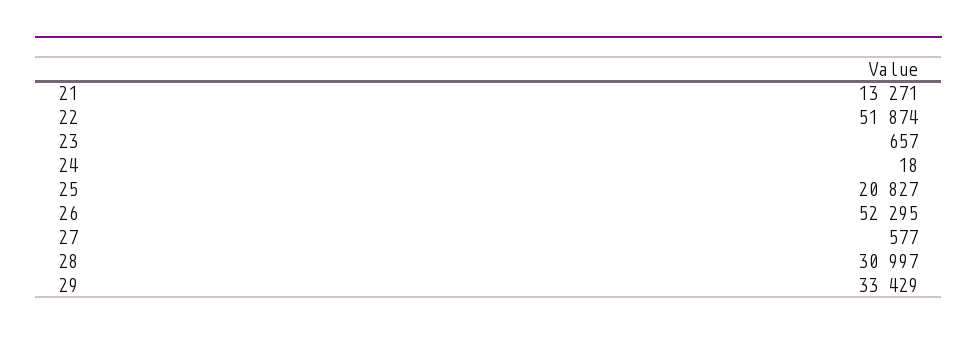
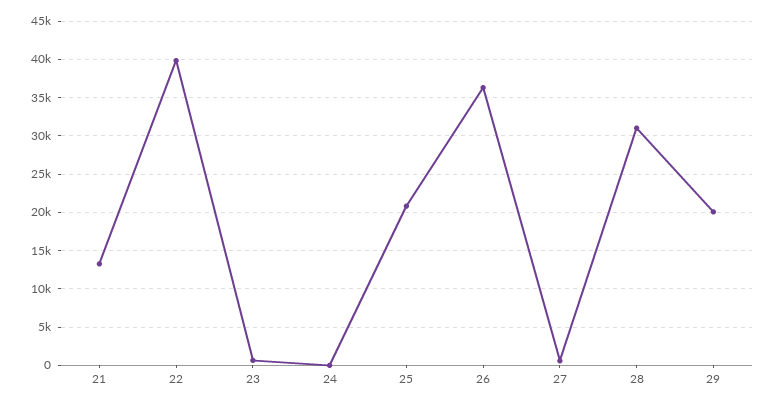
22: 51874 -> 40000
26: 52295 -> 36000
29: 33429 -> 20000

